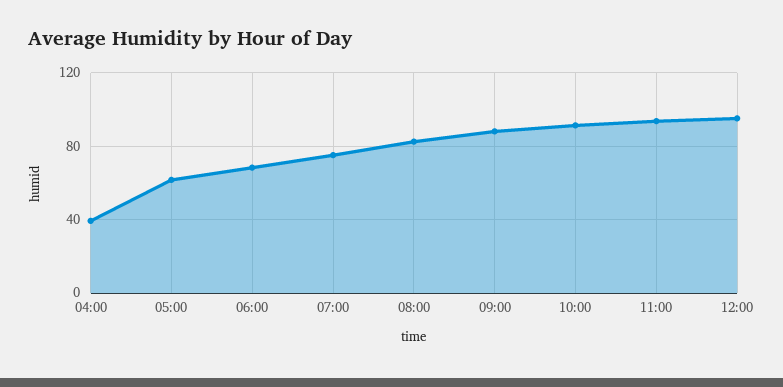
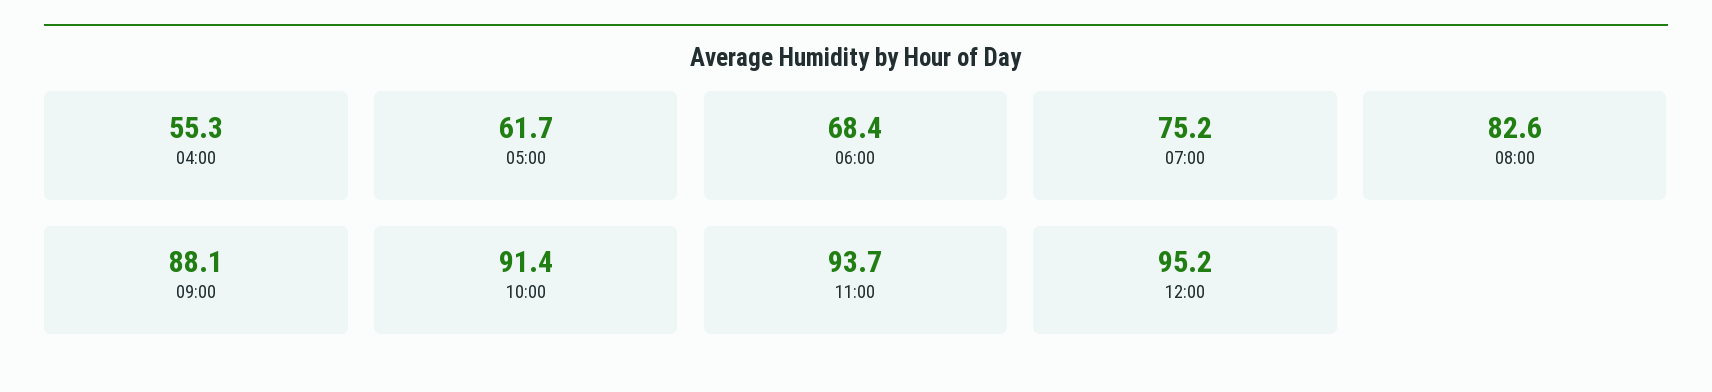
04:00: 40 -> 55.3

